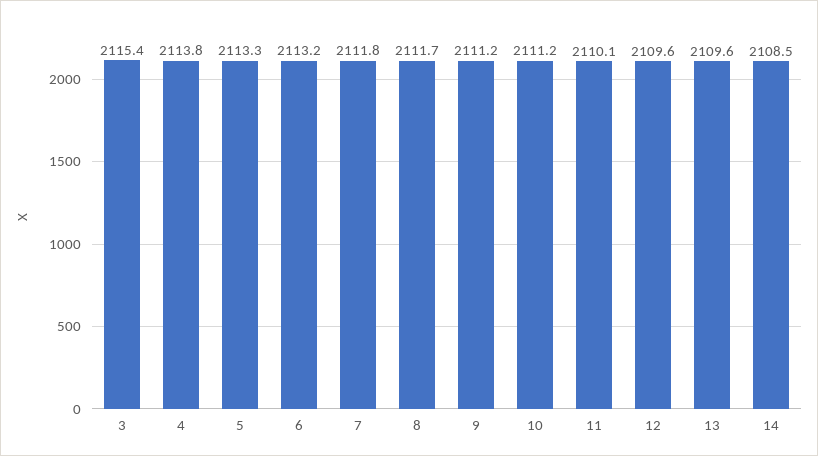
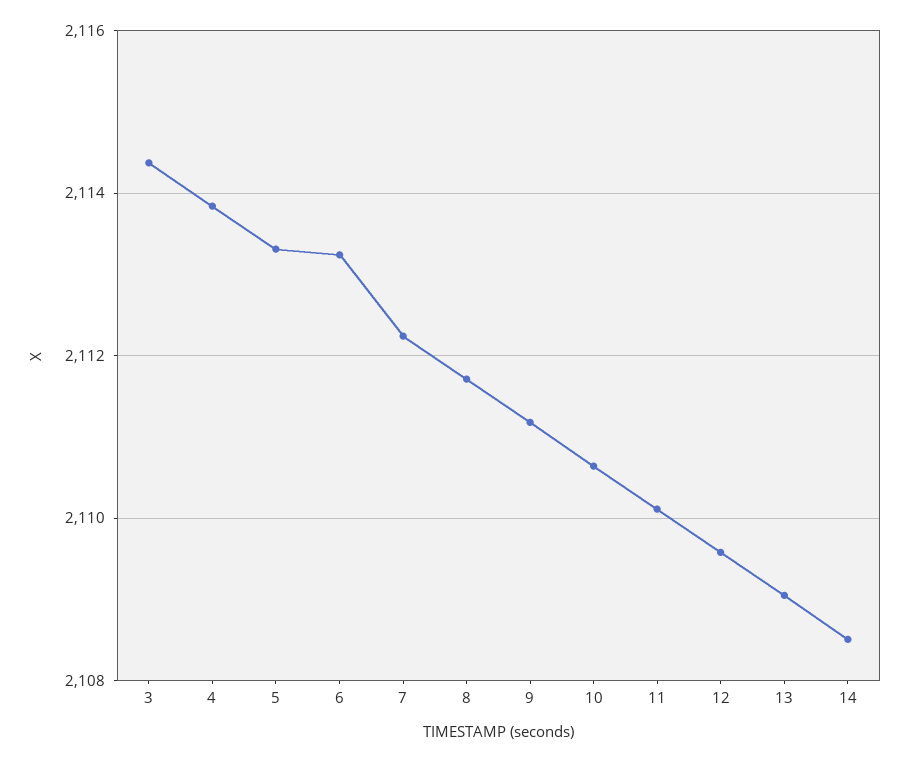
3: 2115.4 -> 2114.4
7: 2111.8 -> 2112.2
10: 2111.2 -> 2110.6
13: 2109.6 -> 2109

